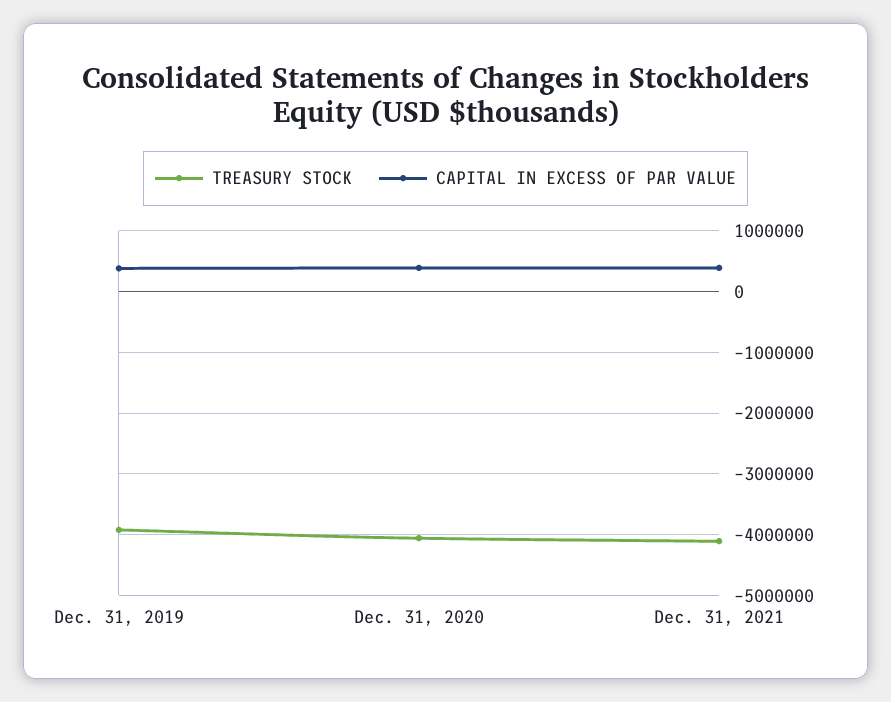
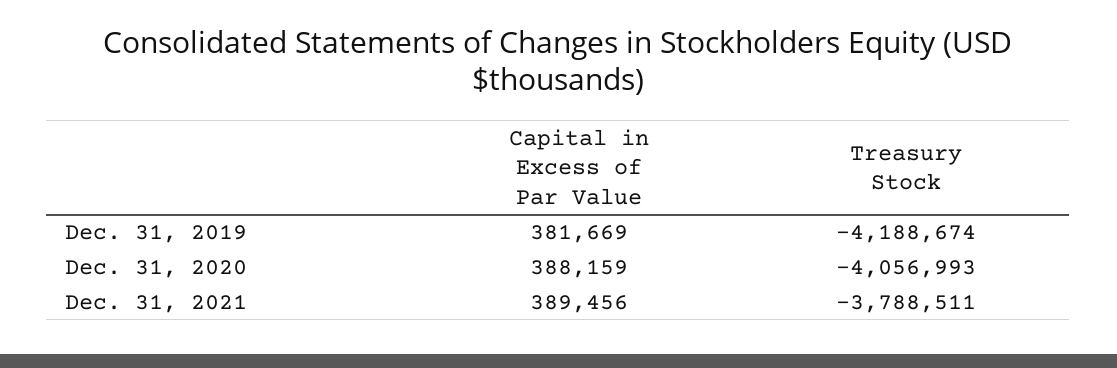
TREASURY STOCK, Dec. 31, 2019: -3900000 -> -4188674
TREASURY STOCK, Dec. 31, 2021: -4100000 -> -3788511

